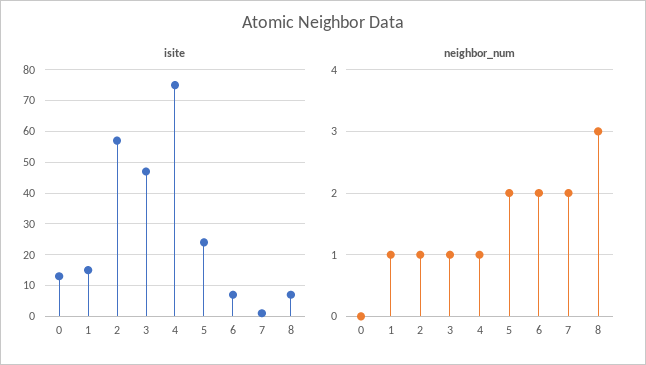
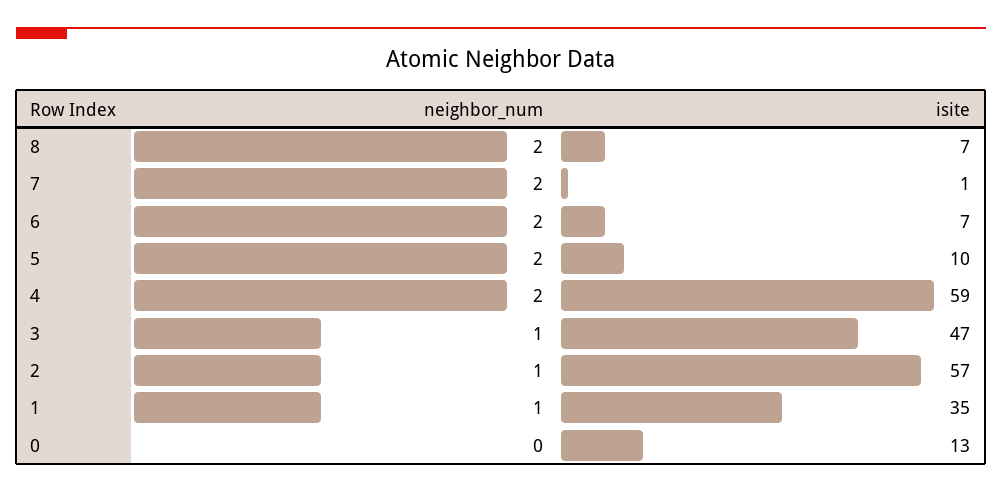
isite, 1: 15 -> 35
isite, 4: 75 -> 59
isite, 5: 25 -> 10
neighbor_num, 4: 1 -> 2
neighbor_num, 8: 3 -> 2

